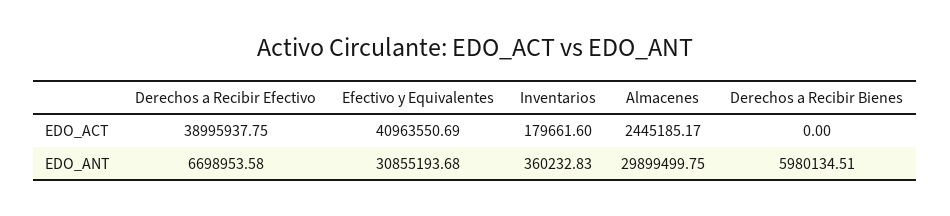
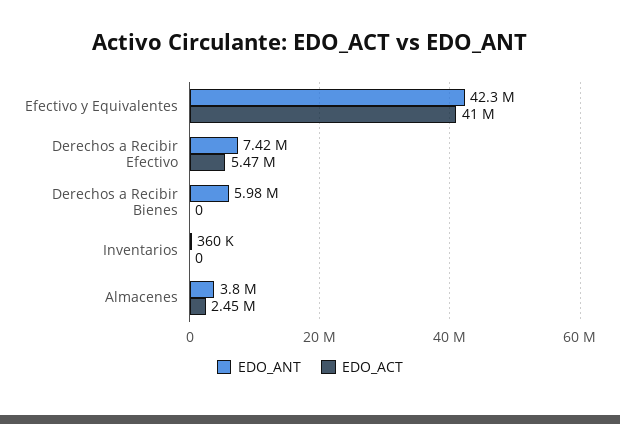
EDO_ACT, Derechos a Recibir Efectivo: 38995937.75 -> 5470000
EDO_ACT, Inventarios: 179661.6 -> 0
EDO_ANT, Derechos a Recibir Efectivo: 6698953.58 -> 7420000
EDO_ANT, Efectivo y Equivalentes: 30855193.68 -> 42300000
EDO_ANT, Almacenes: 29899499.75 -> 3800000

